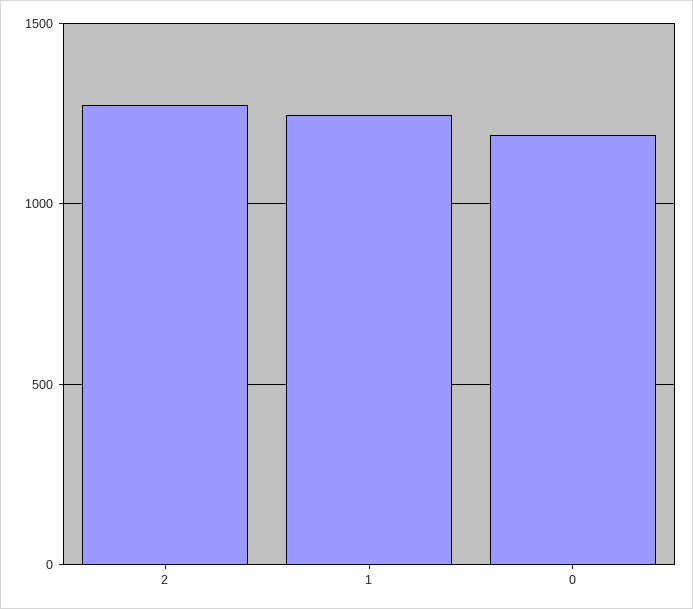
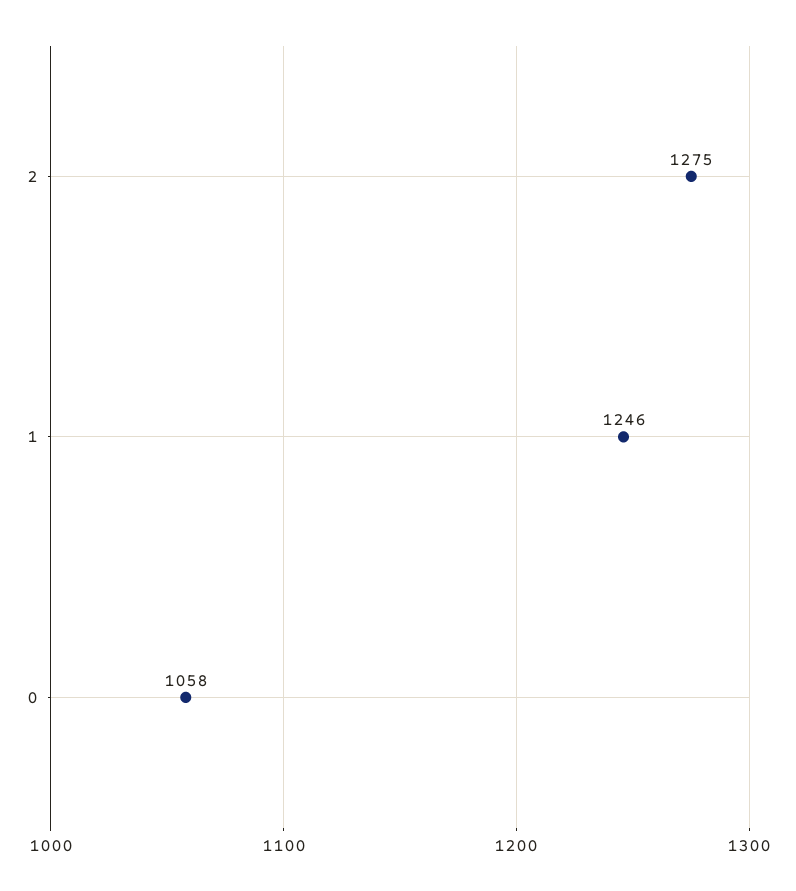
0: 1200 -> 1058

